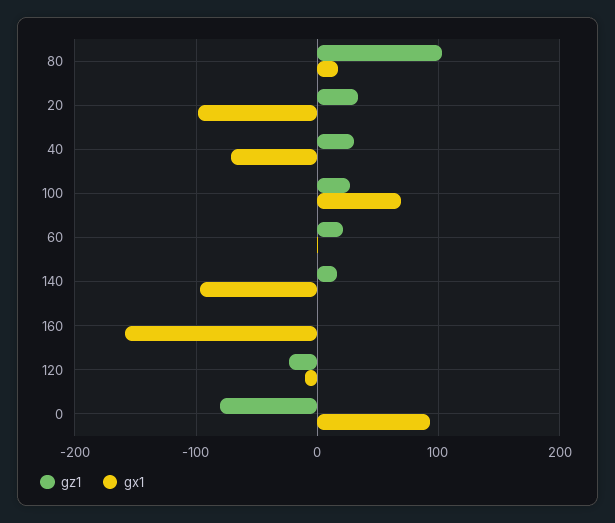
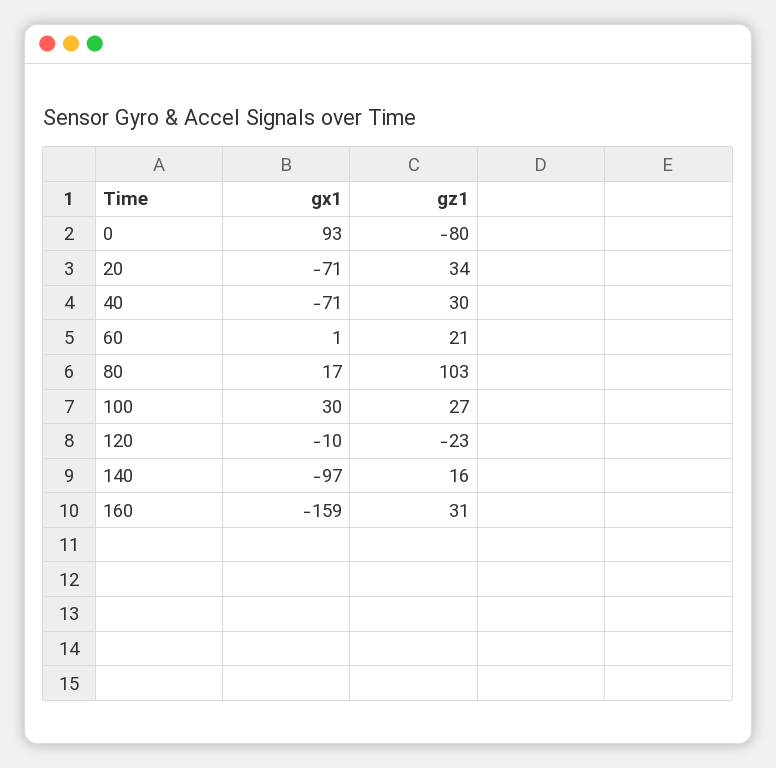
gx1, 20: -100 -> -71
gx1, 100: 70 -> 30
gz1, 160: 0 -> 31

